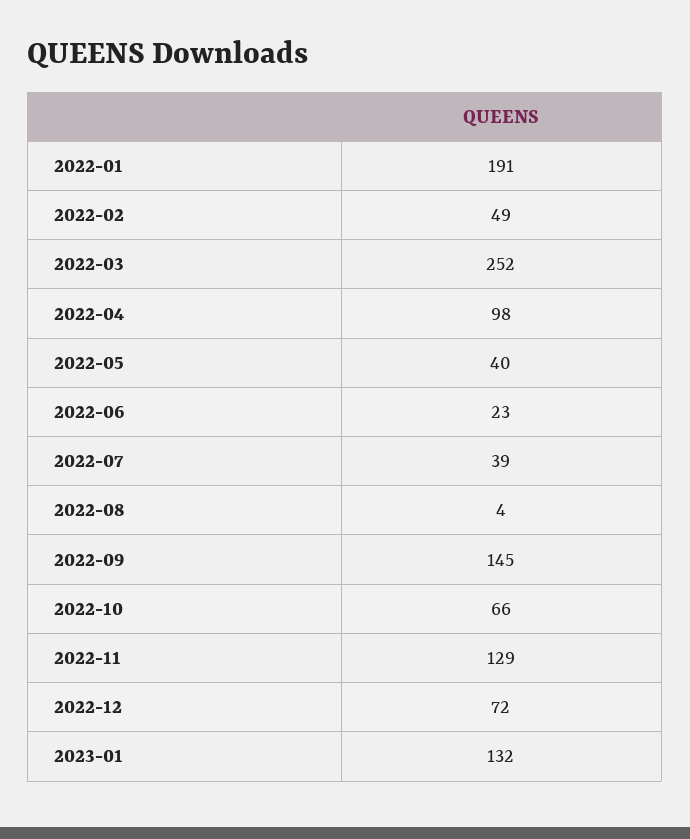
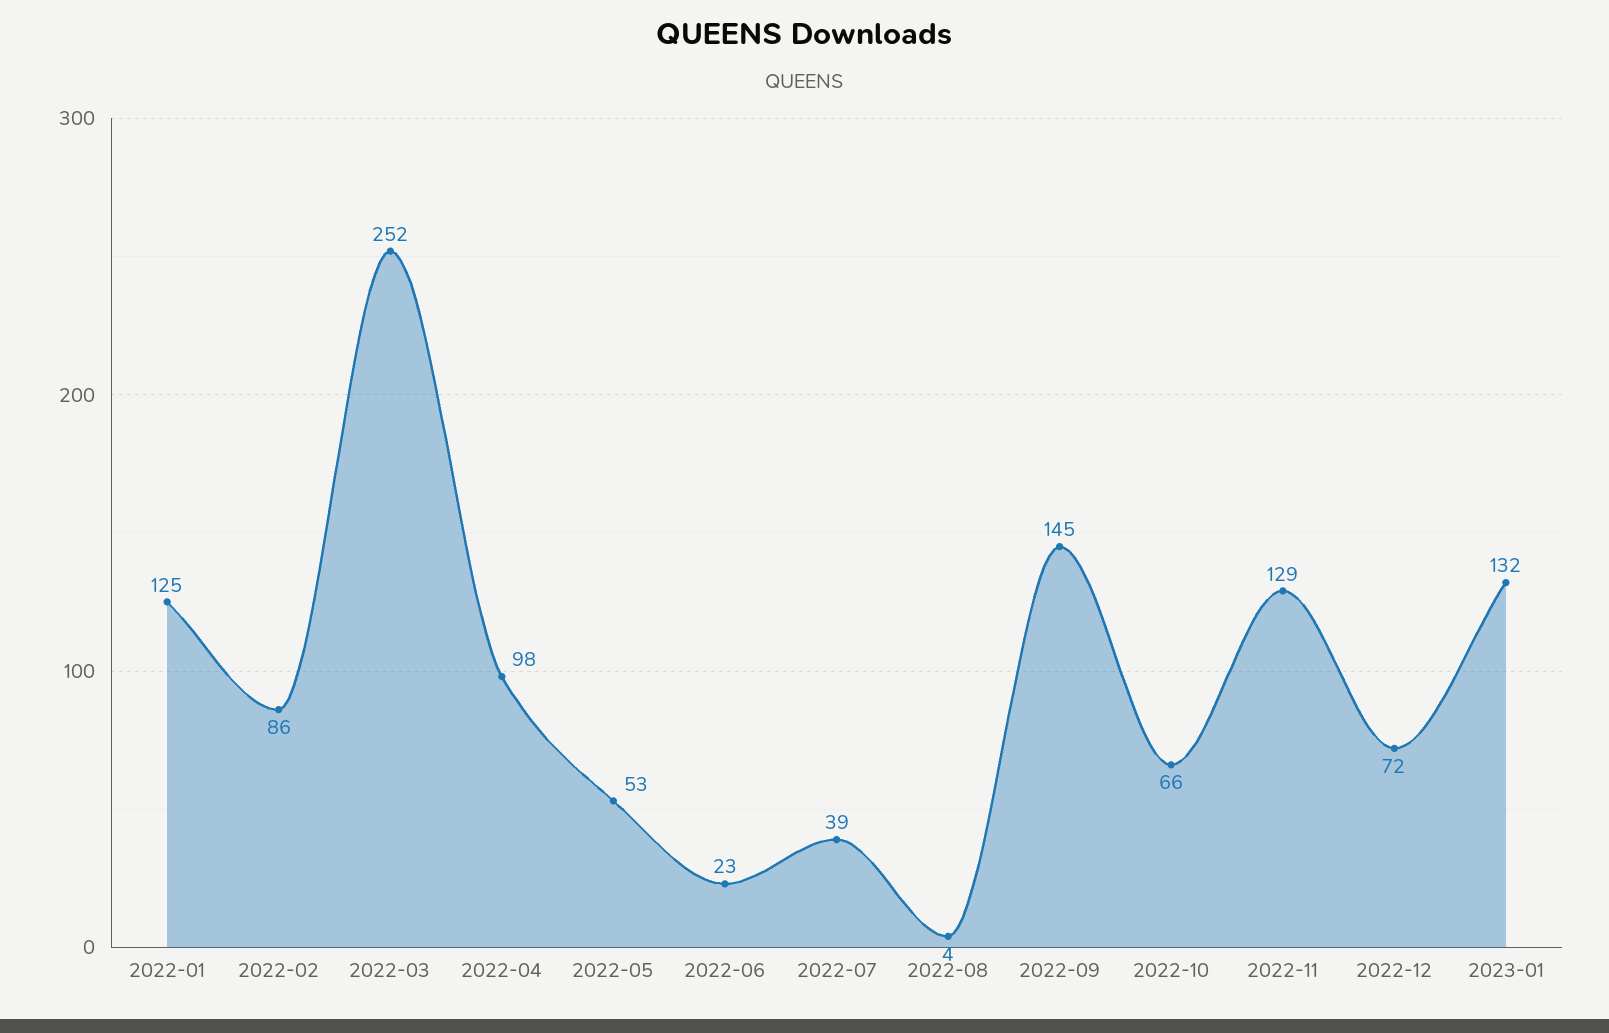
2022-01: 191 -> 125
2022-02: 49 -> 86
2022-05: 40 -> 53

